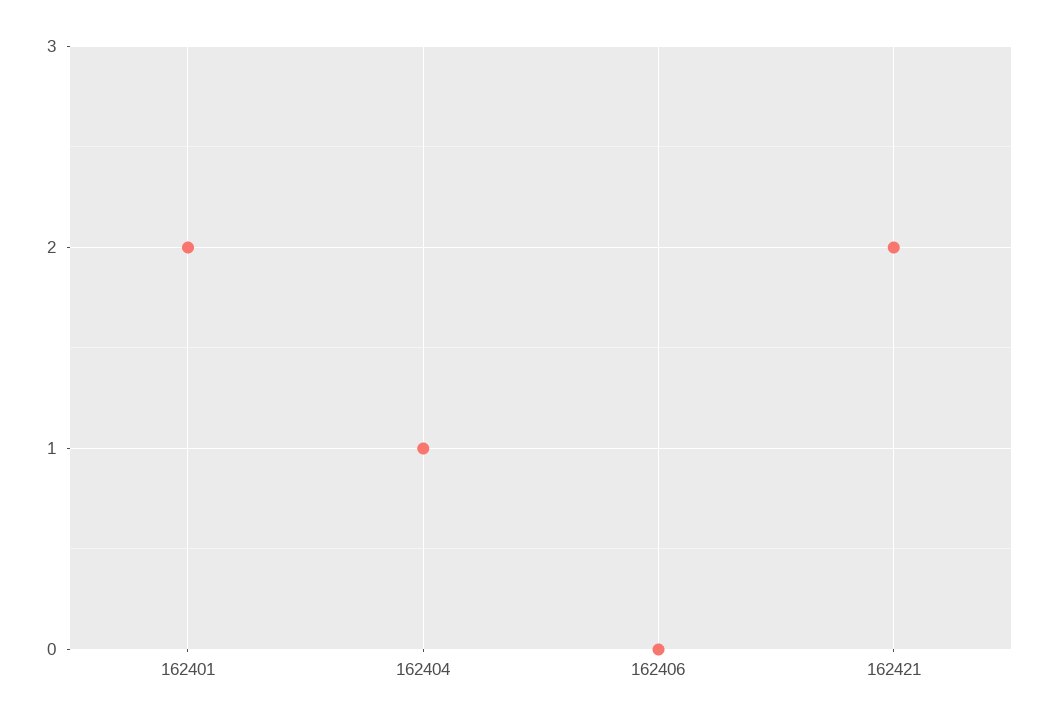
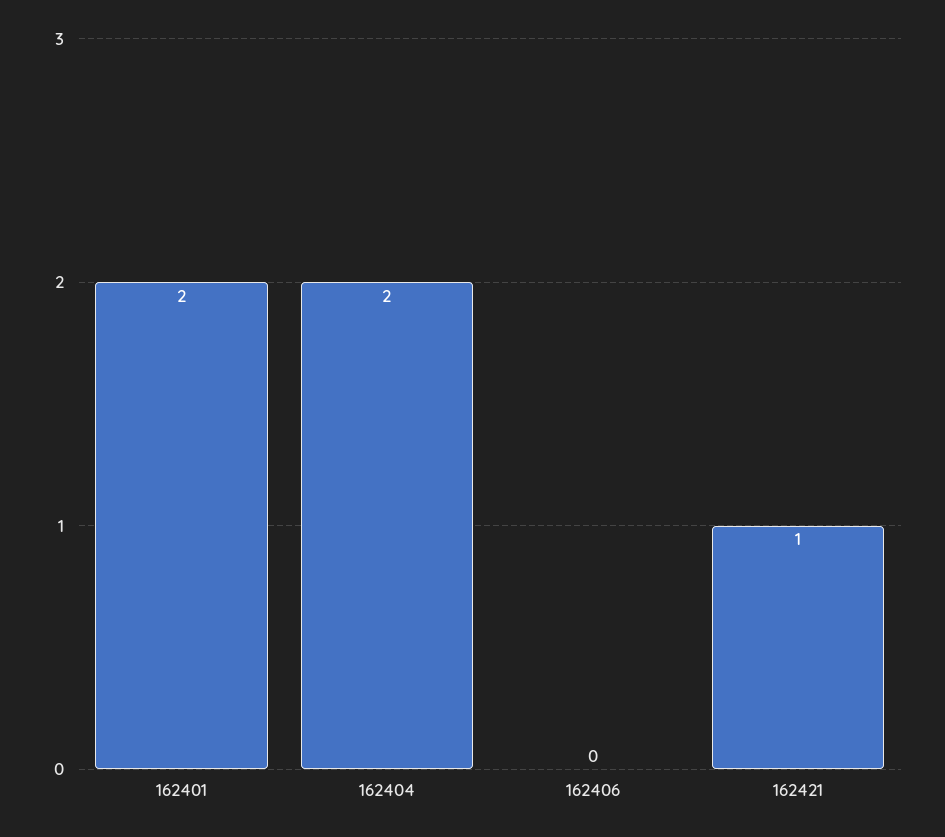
162404: 1 -> 2
162421: 2 -> 1

